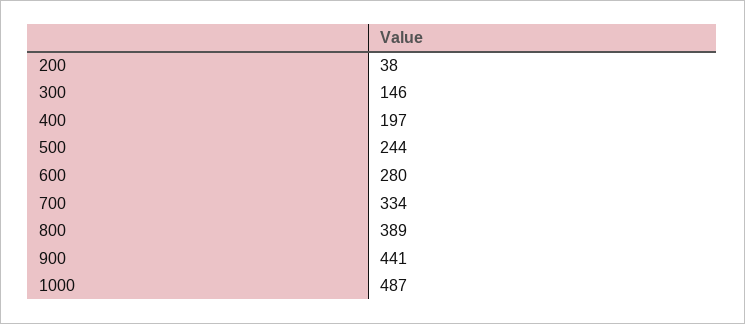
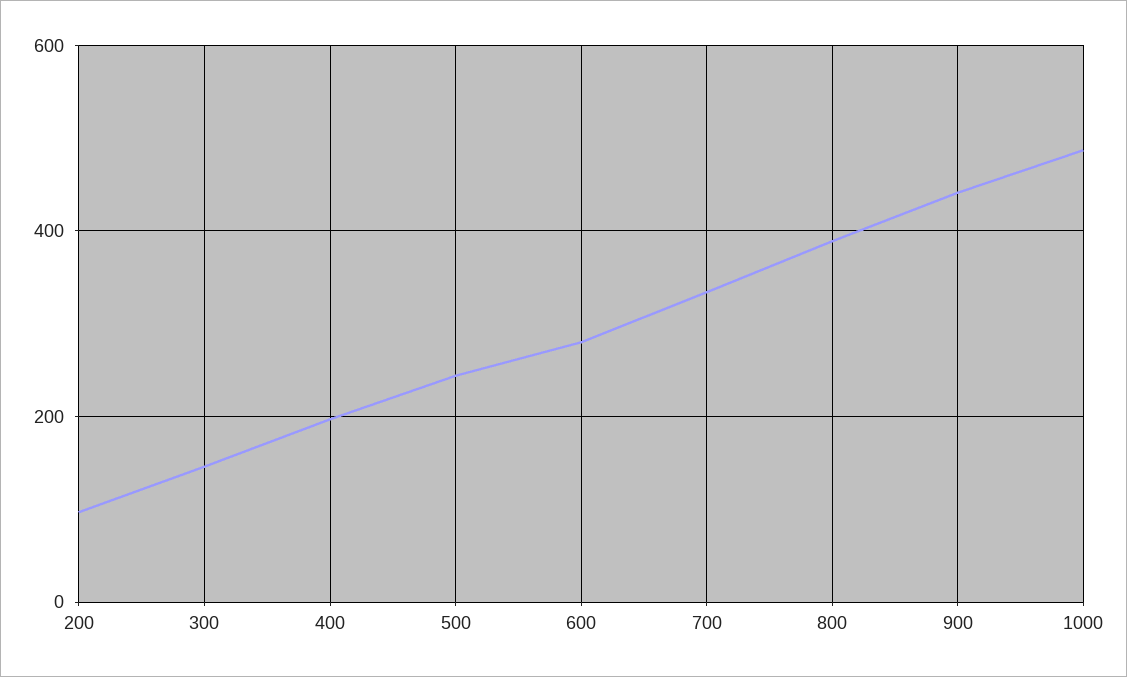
200: 38 -> 100

